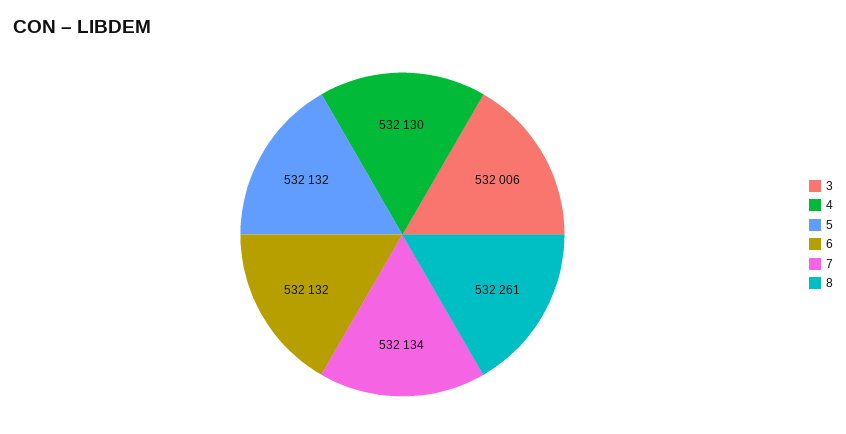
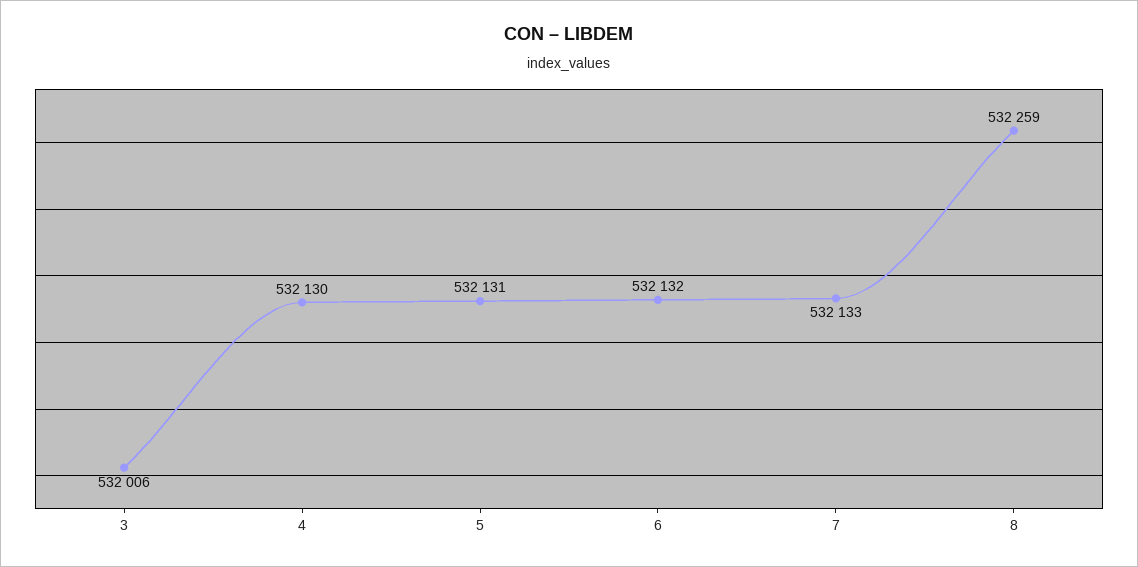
5: 532132 -> 532131
7: 532134 -> 532133
8: 532261 -> 532259

